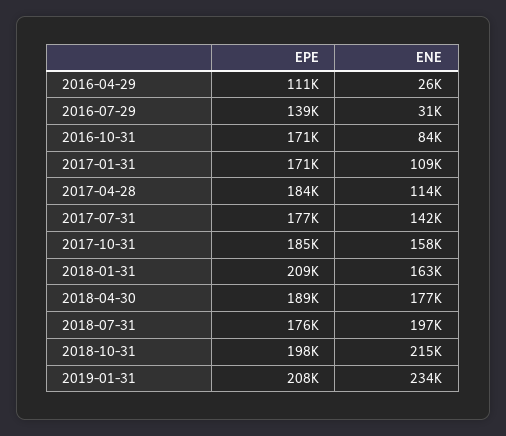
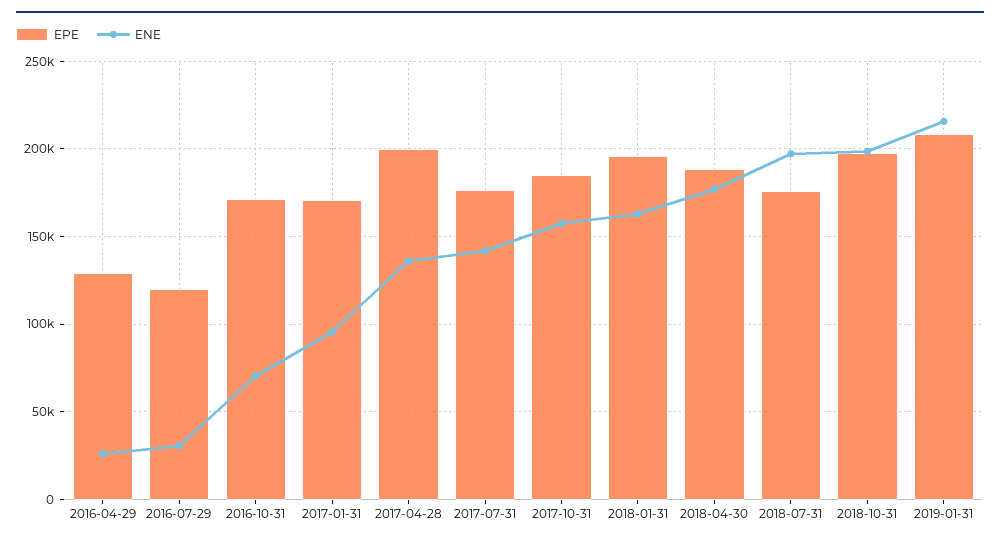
EPE, 2016-04-29: 111000 -> 130000
EPE, 2016-07-29: 139000 -> 120000
ENE, 2016-10-31: 84000 -> 70000
ENE, 2017-01-31: 109000 -> 95000
EPE, 2017-04-28: 184000 -> 200000
ENE, 2017-04-28: 114000 -> 135000
EPE, 2018-01-31: 209000 -> 195000
ENE, 2018-10-31: 215000 -> 200000
ENE, 2019-01-31: 234000 -> 215000

